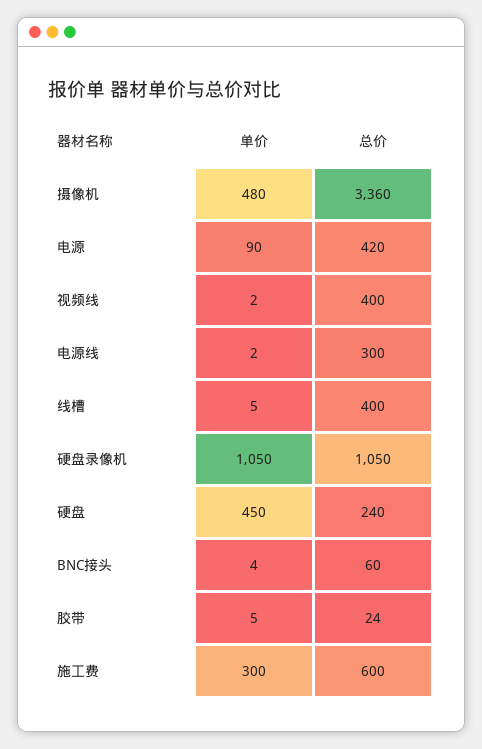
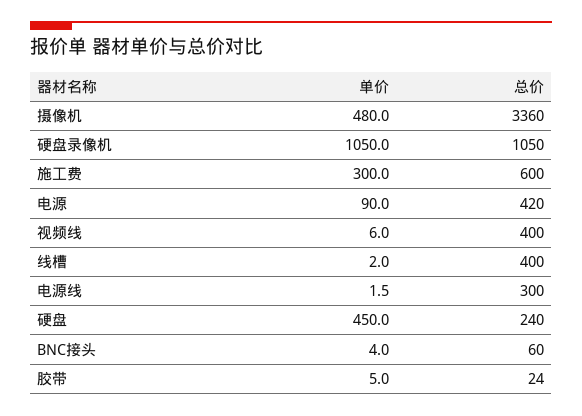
单价, 视频线: 2 -> 6
单价, 线槽: 5 -> 2

